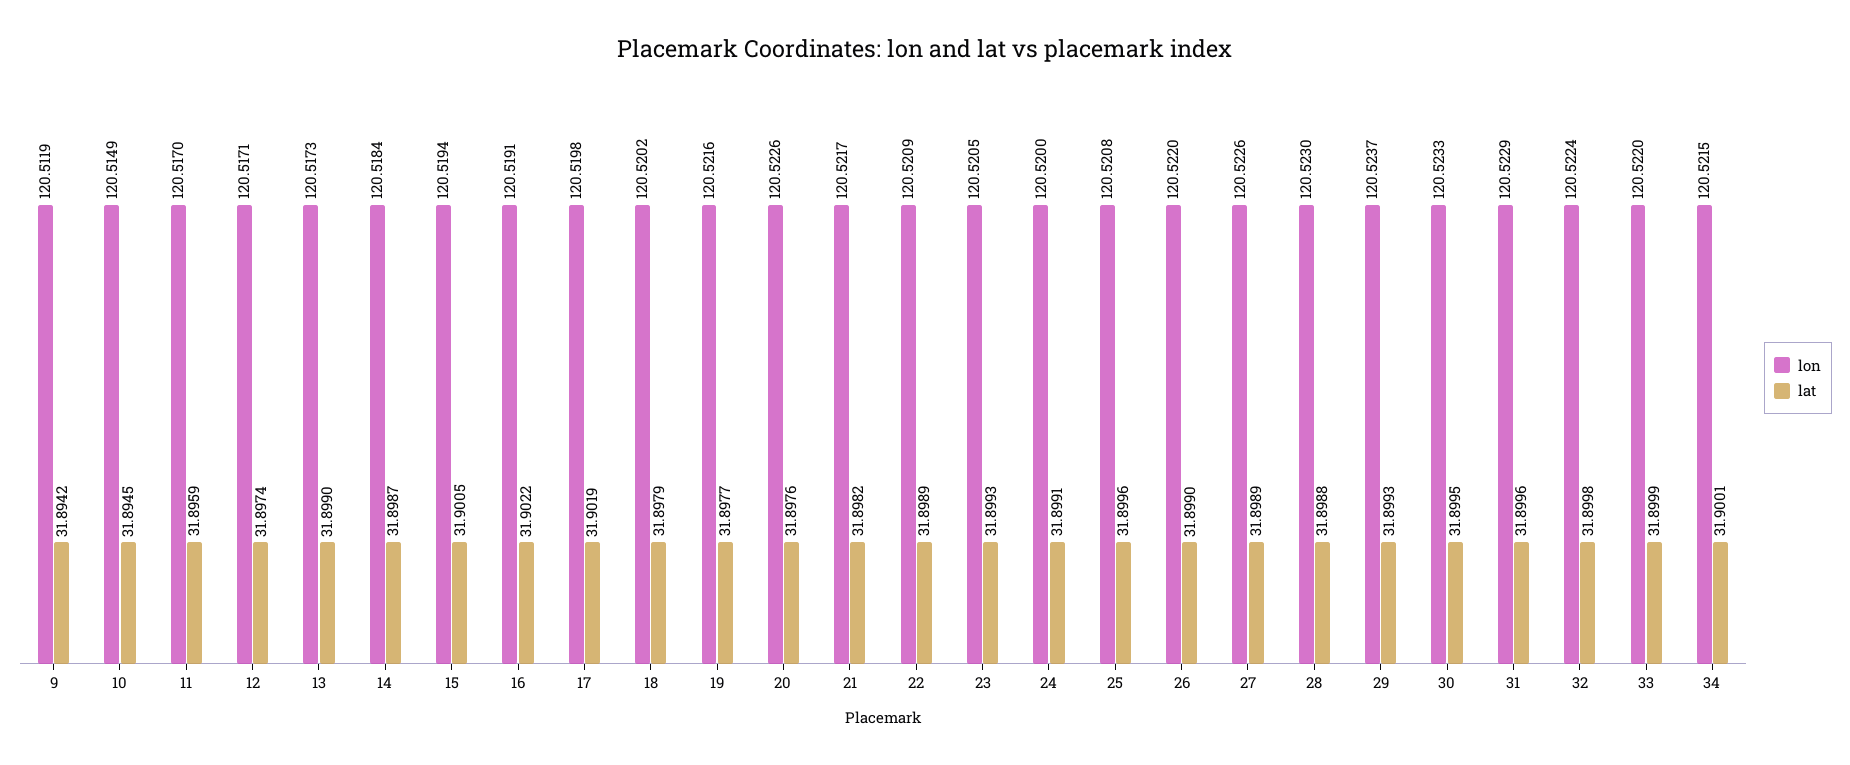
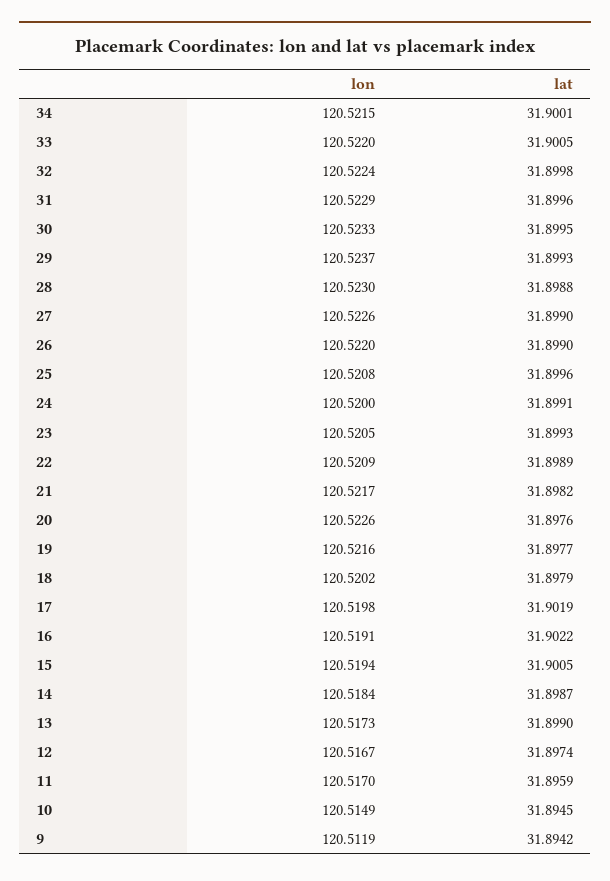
lon, 12: 120.5171 -> 120.5167
lat, 27: 31.8989 -> 31.899
lat, 33: 31.8999 -> 31.9005

